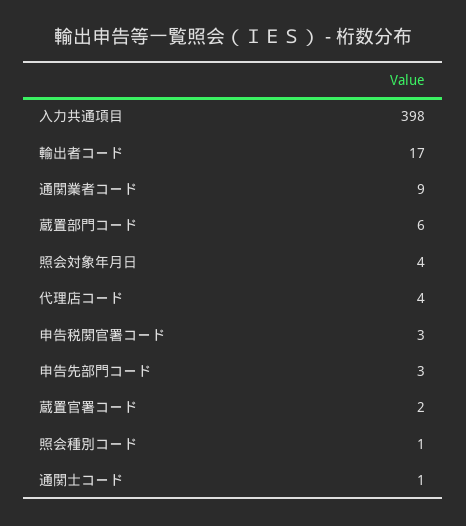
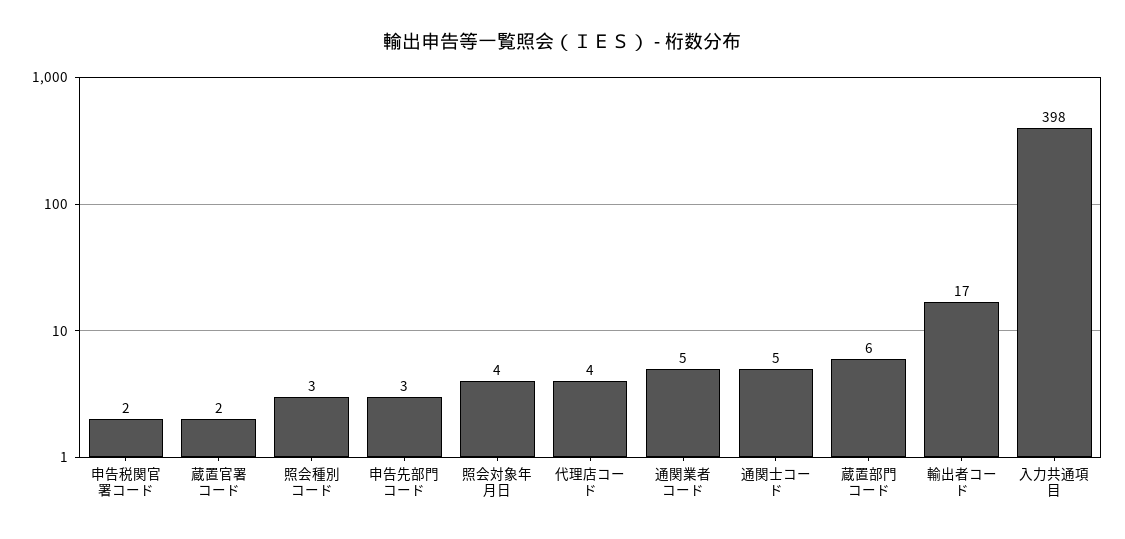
通関業者コード: 9 -> 5
申告税関官署コード: 3 -> 2
照会種別コード: 1 -> 3
通関士コード: 1 -> 5

